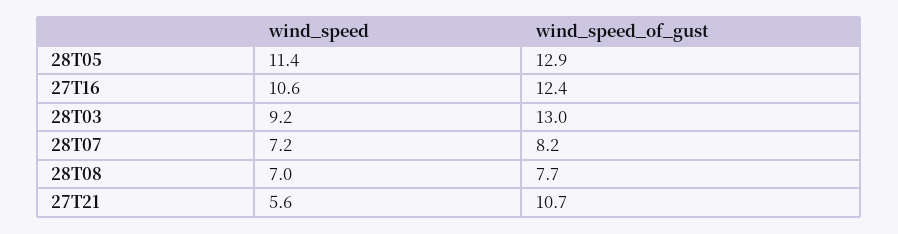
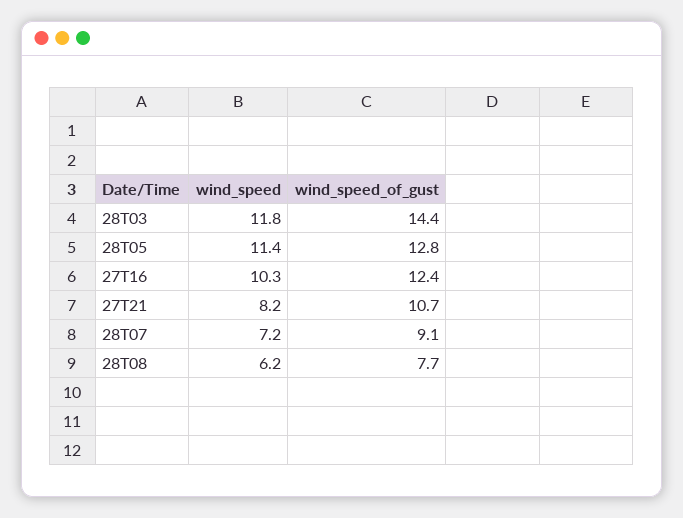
wind_speed_of_gust, 28T05: 12.9 -> 12.8
wind_speed, 27T16: 10.6 -> 10.3
wind_speed, 28T03: 9.2 -> 11.8
wind_speed_of_gust, 28T03: 13 -> 14.4
wind_speed_of_gust, 28T07: 8.2 -> 9.1
wind_speed, 28T08: 7 -> 6.2
wind_speed, 27T21: 5.6 -> 8.2

